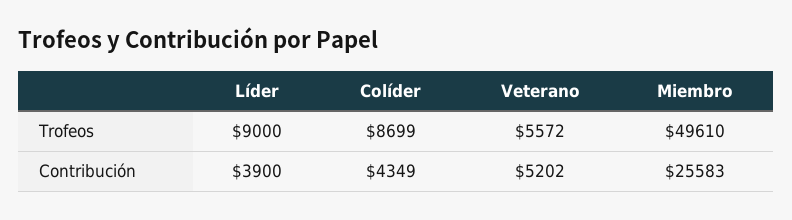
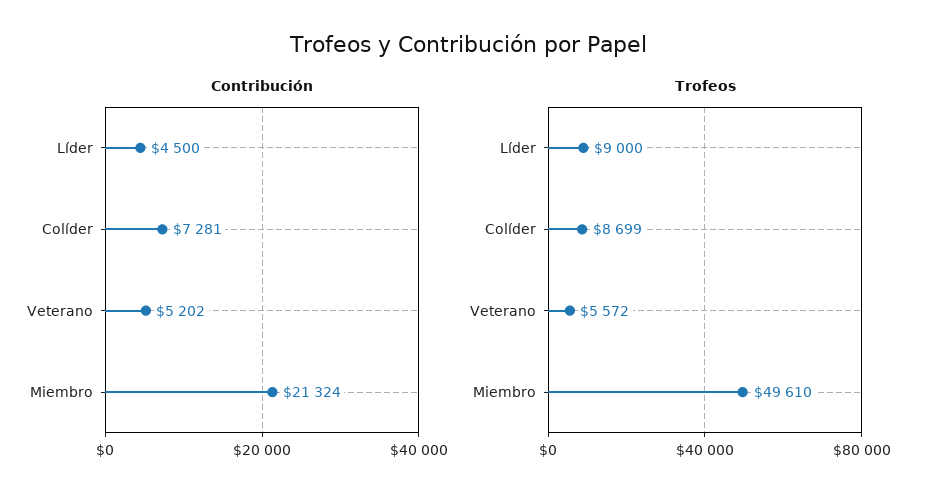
Contribución, Líder: 3900 -> 4500
Contribución, Colíder: 4349 -> 7281
Contribución, Miembro: 25583 -> 21324

